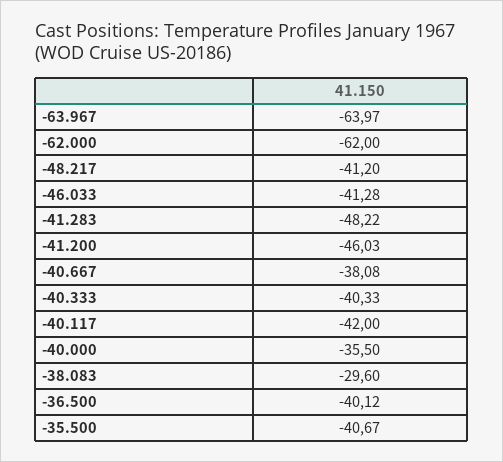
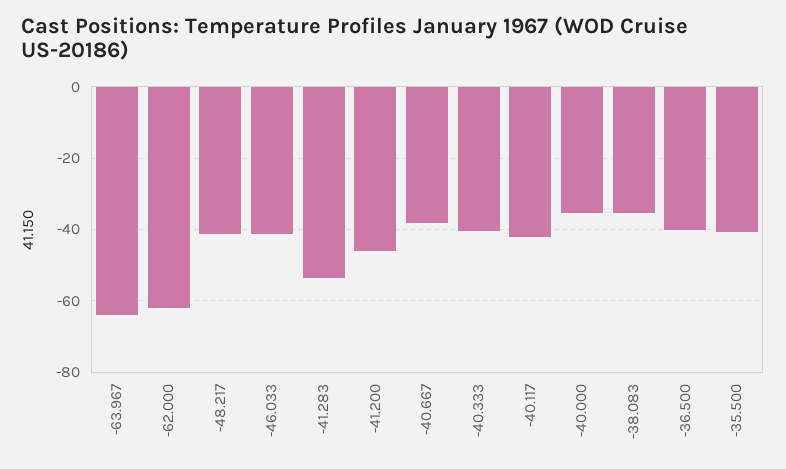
-41.283: -48.22 -> -54
-38.083: -29.6 -> -36

